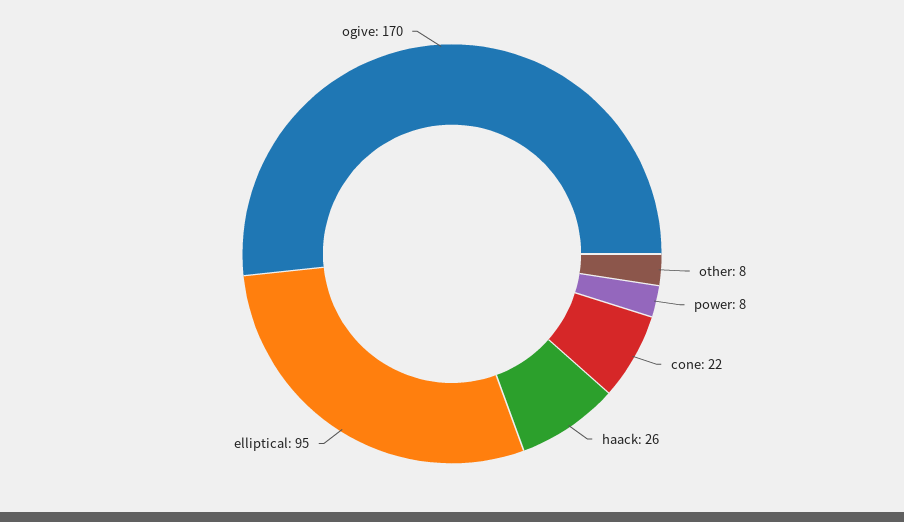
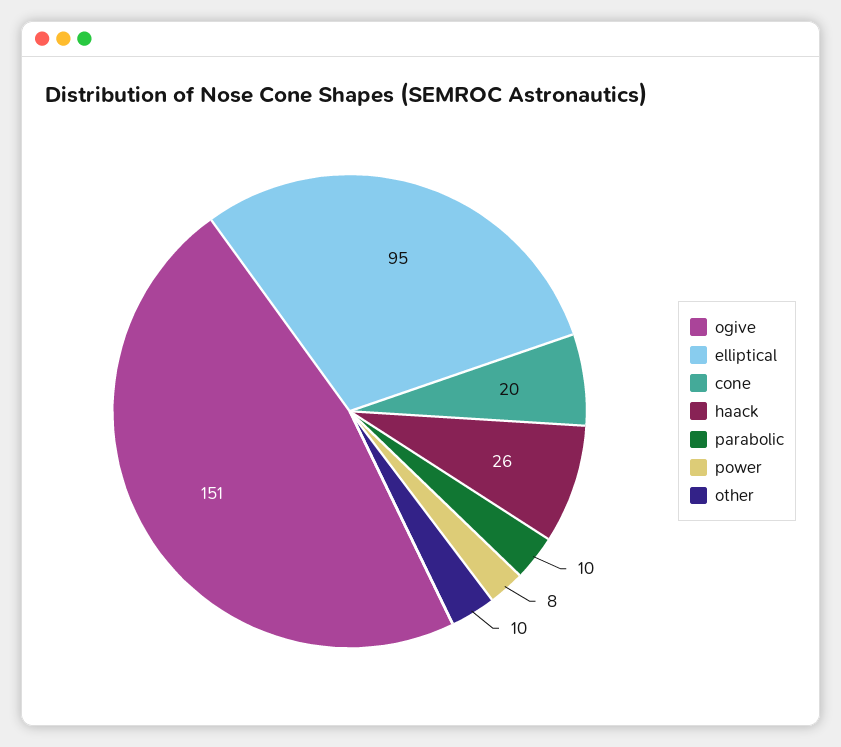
other: 8 -> 10
cone: 22 -> 20
ogive: 170 -> 151
parabolic: none -> 10

